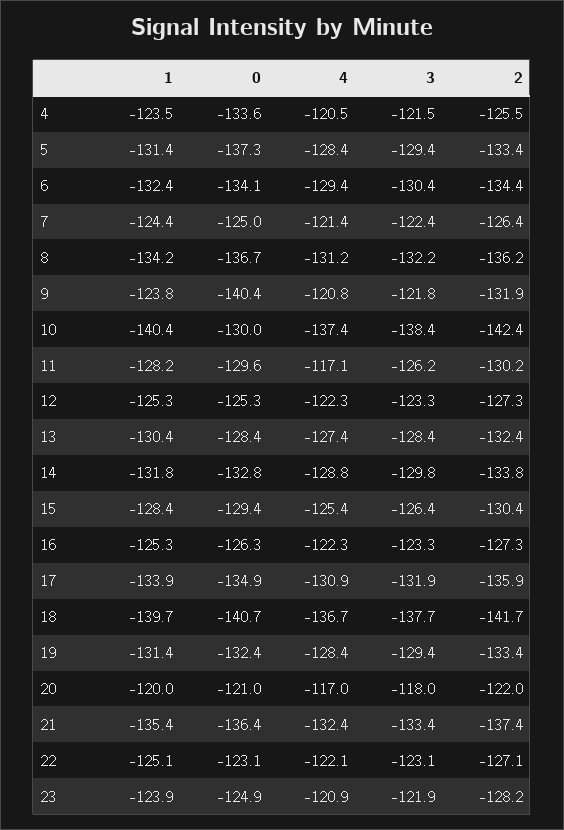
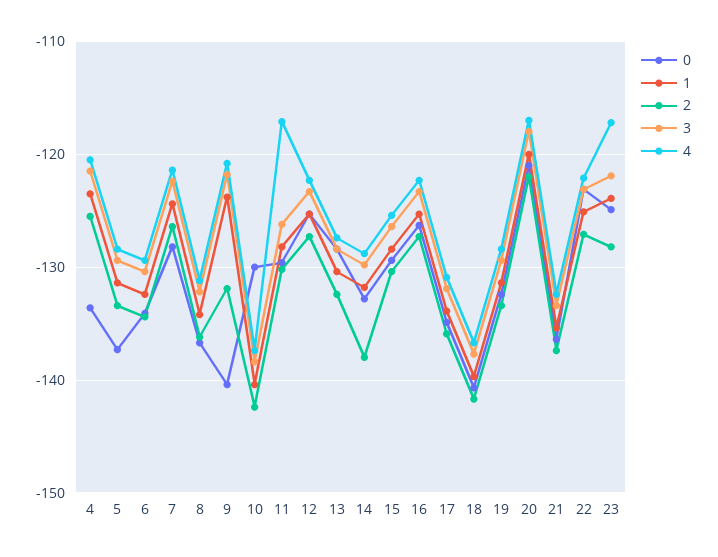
0, 7: -125 -> -128
2, 14: -133.8 -> -138
4, 23: -120.9 -> -117

